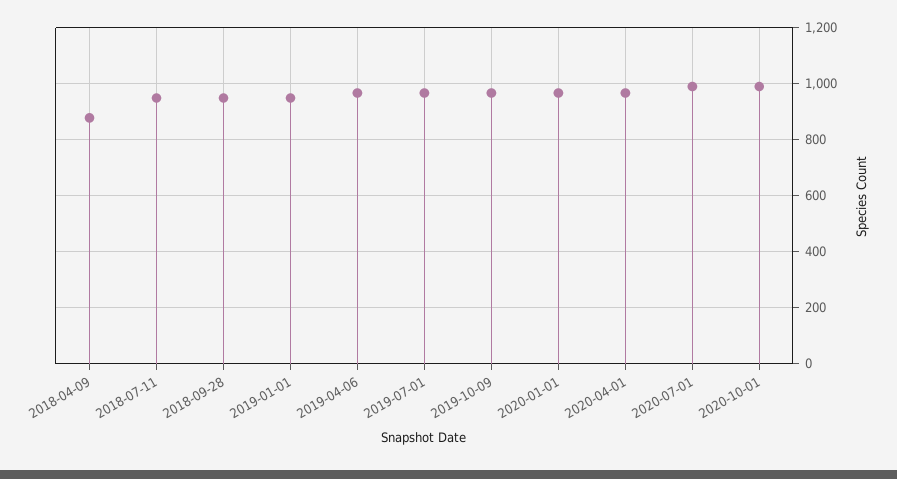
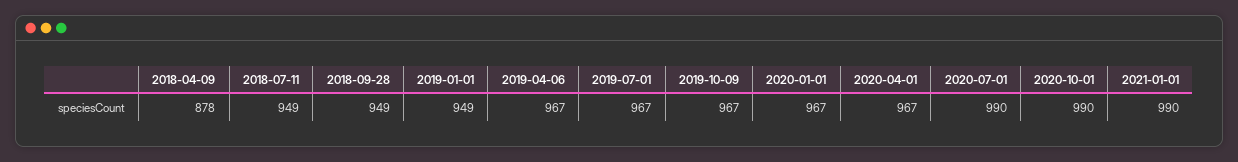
2021-01-01: none -> 990

